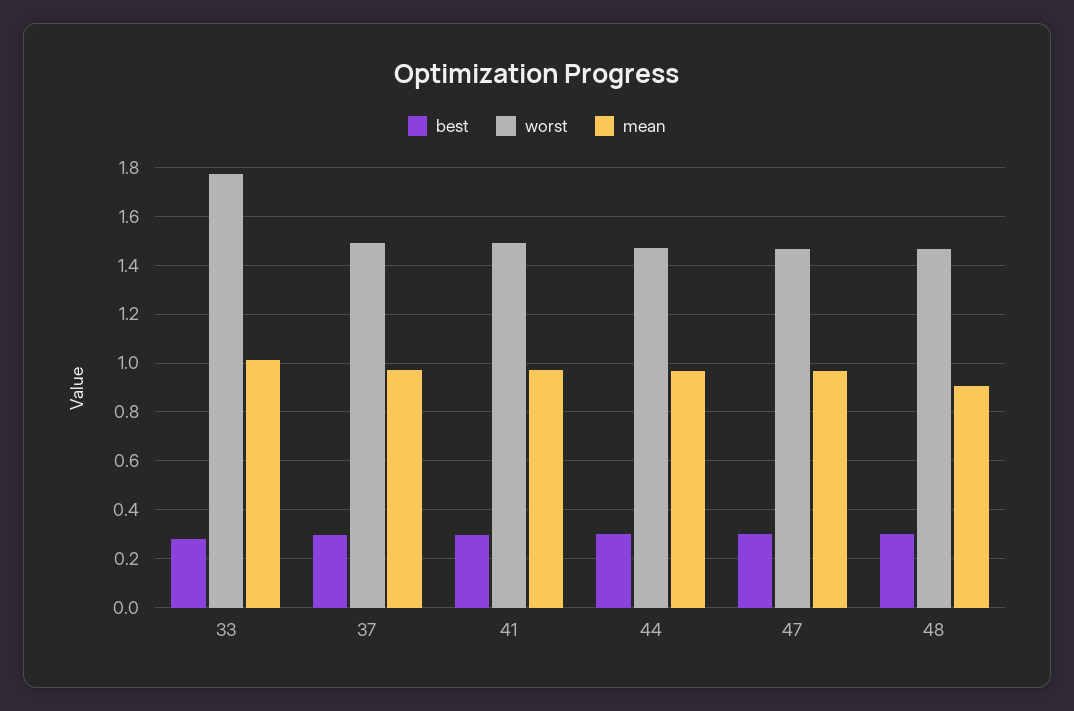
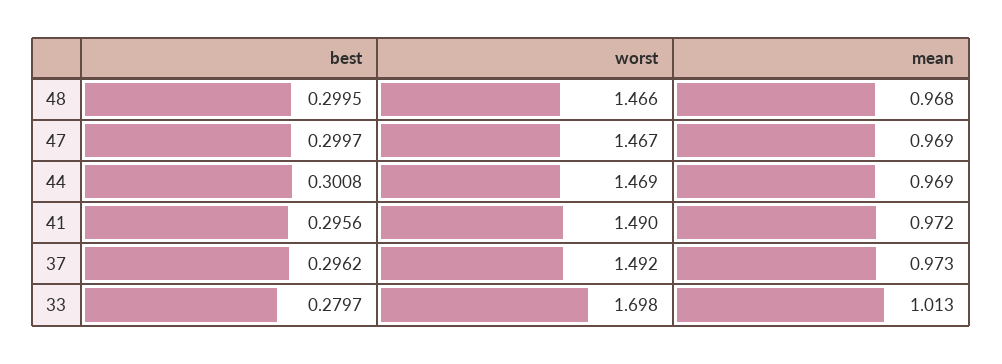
worst, 33: 1.775 -> 1.698
mean, 48: 0.9 -> 0.968

